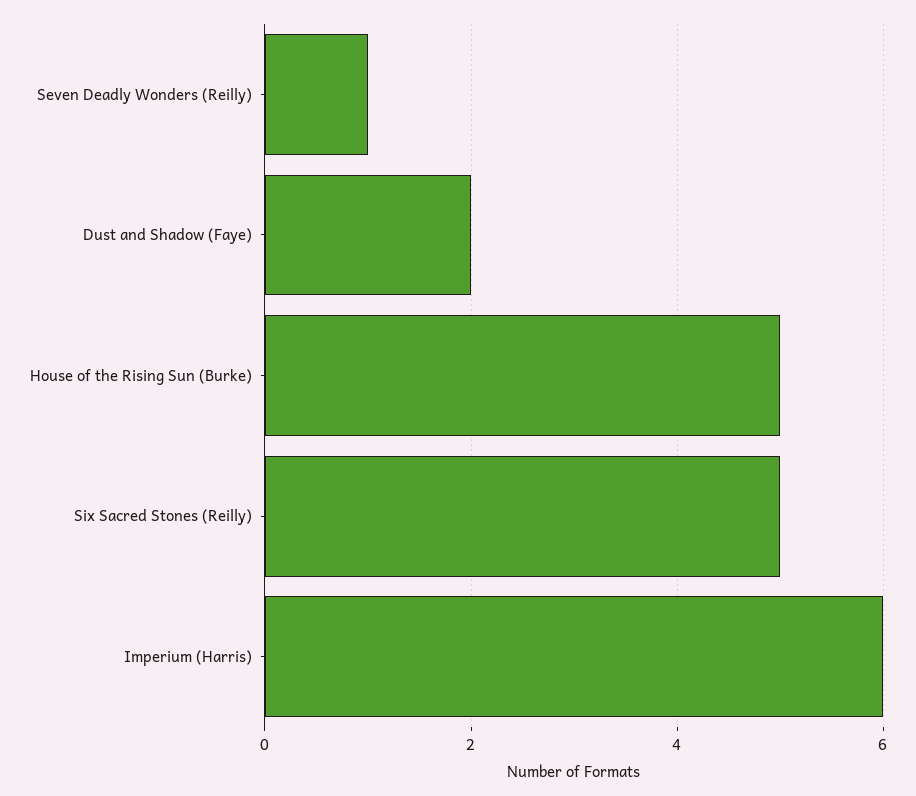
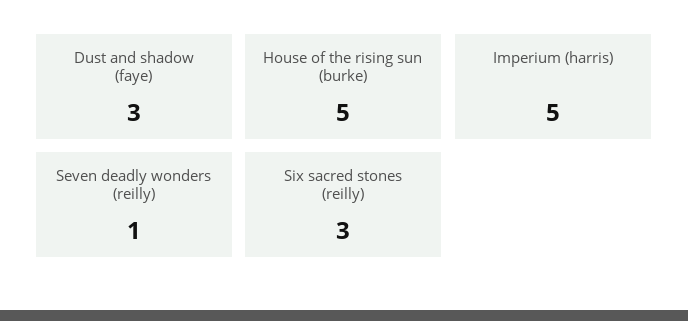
Dust and Shadow (Faye): 2 -> 3
Six Sacred Stones (Reilly): 5 -> 3
Imperium (Harris): 6 -> 5

